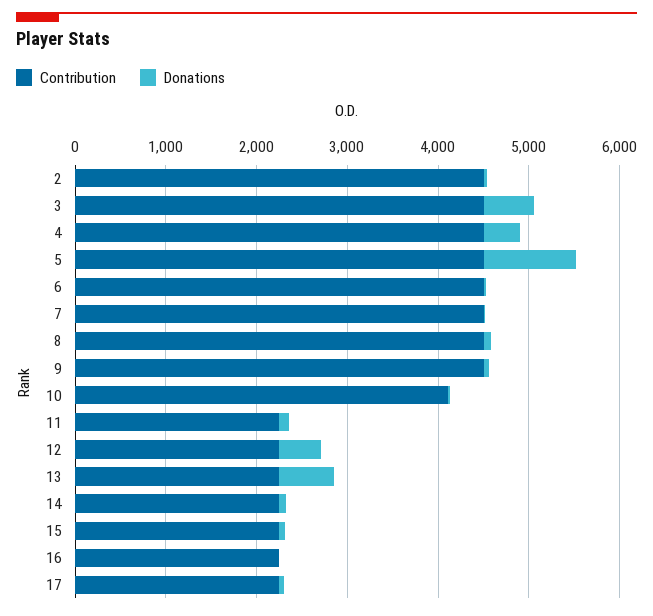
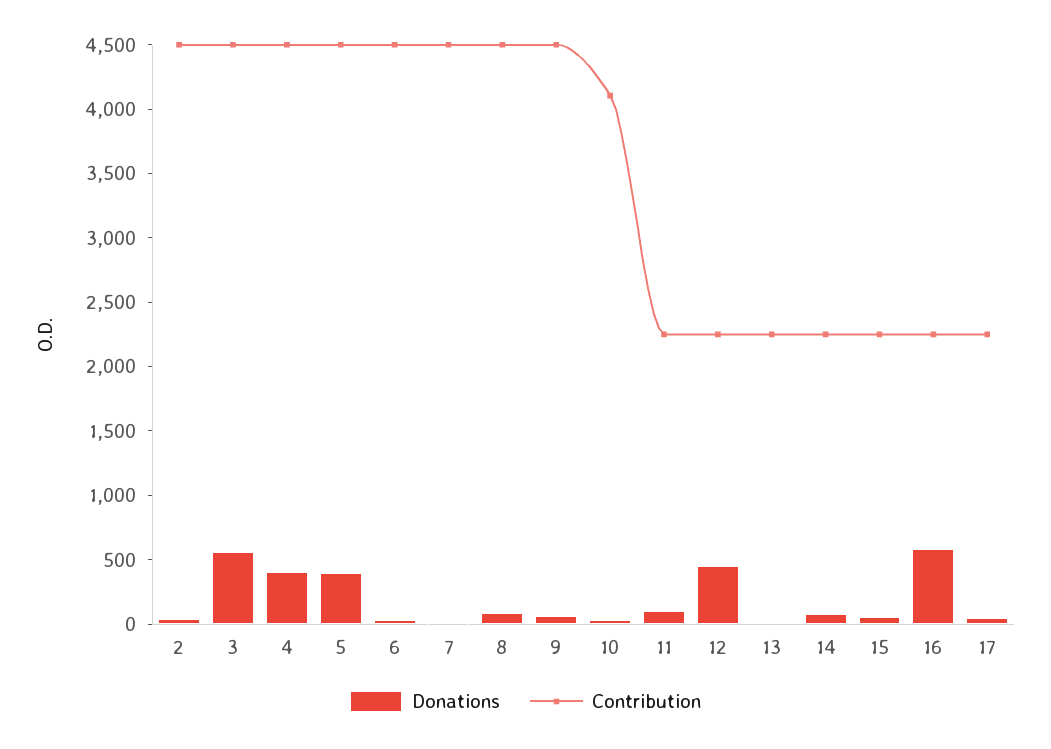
Donations, 5: 1000 -> 400
Donations, 13: 600 -> 0
Donations, 16: 0 -> 600

